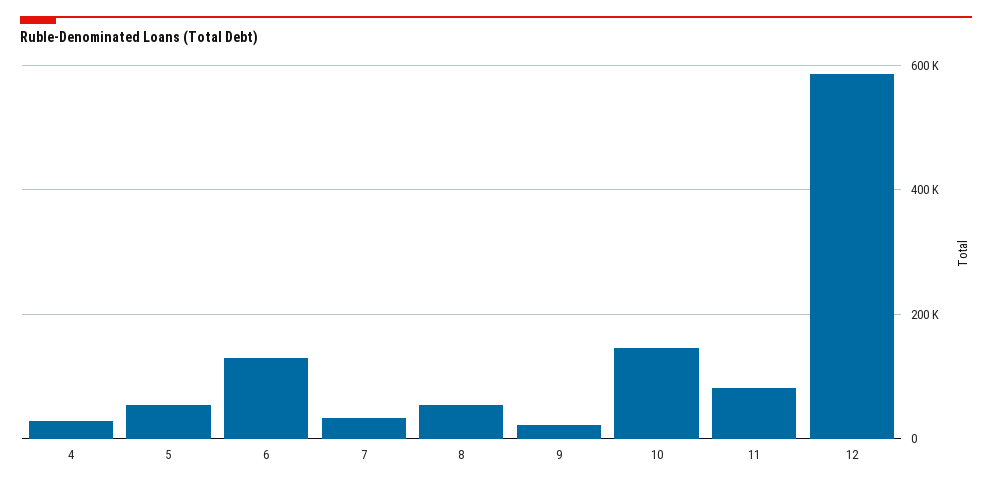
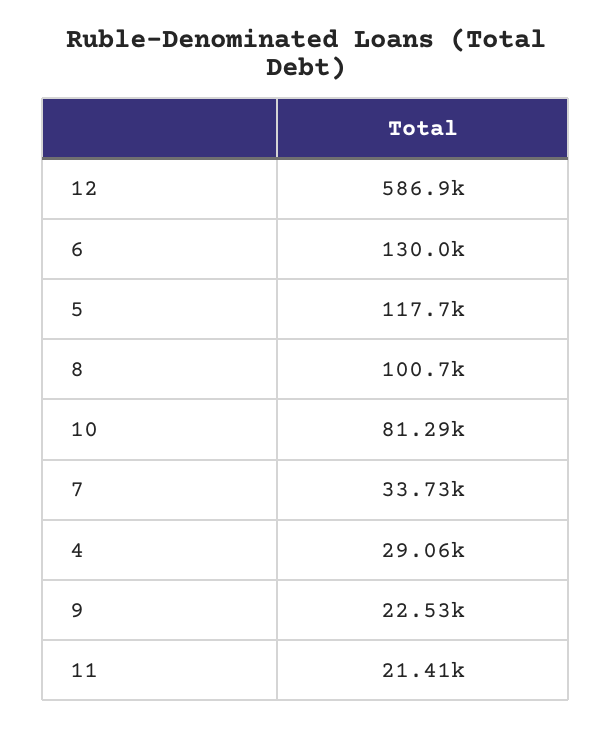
5: 60000 -> 117700
8: 60000 -> 100700
10: 140000 -> 81290
11: 80000 -> 21410

